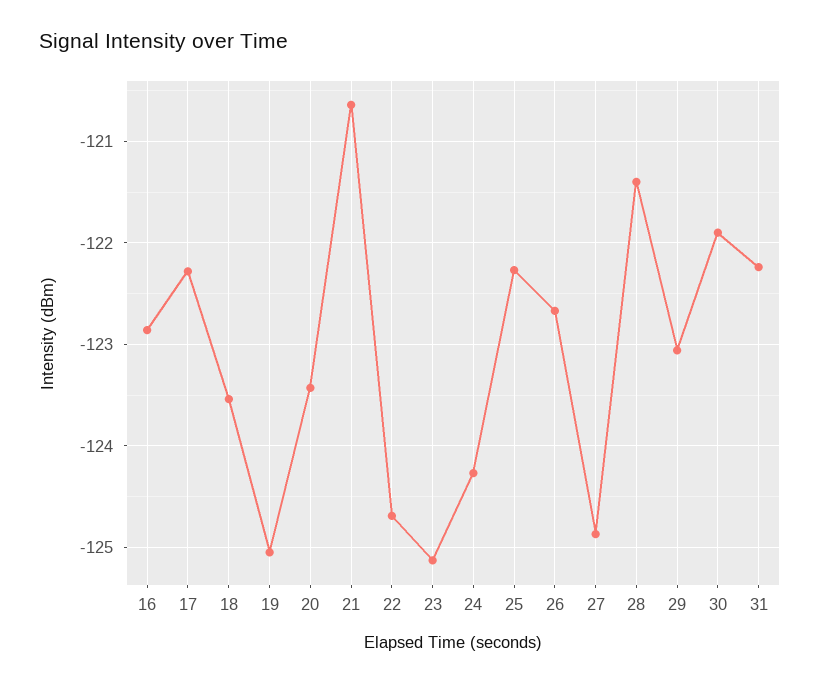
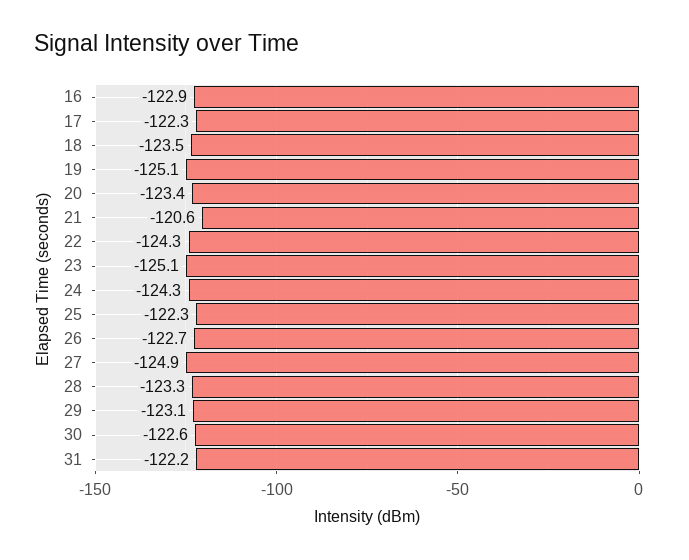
22: -124.7 -> -124.3
28: -121.4 -> -123.3
30: -121.9 -> -122.6

